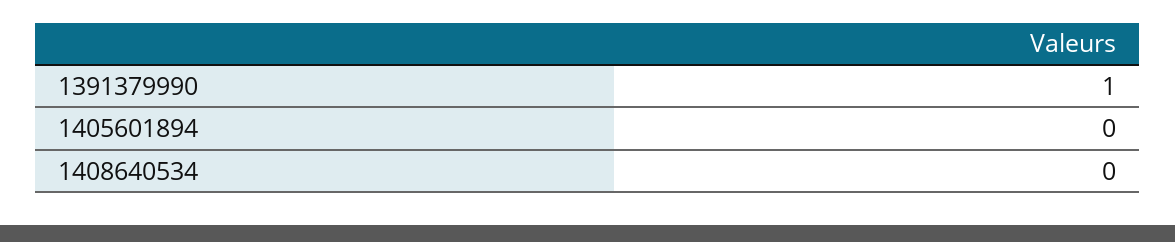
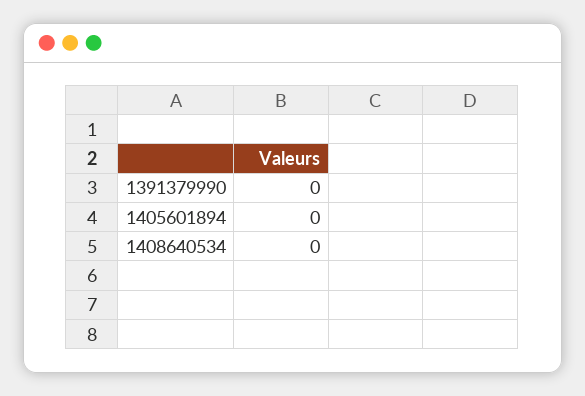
1391379990: 1 -> 0

